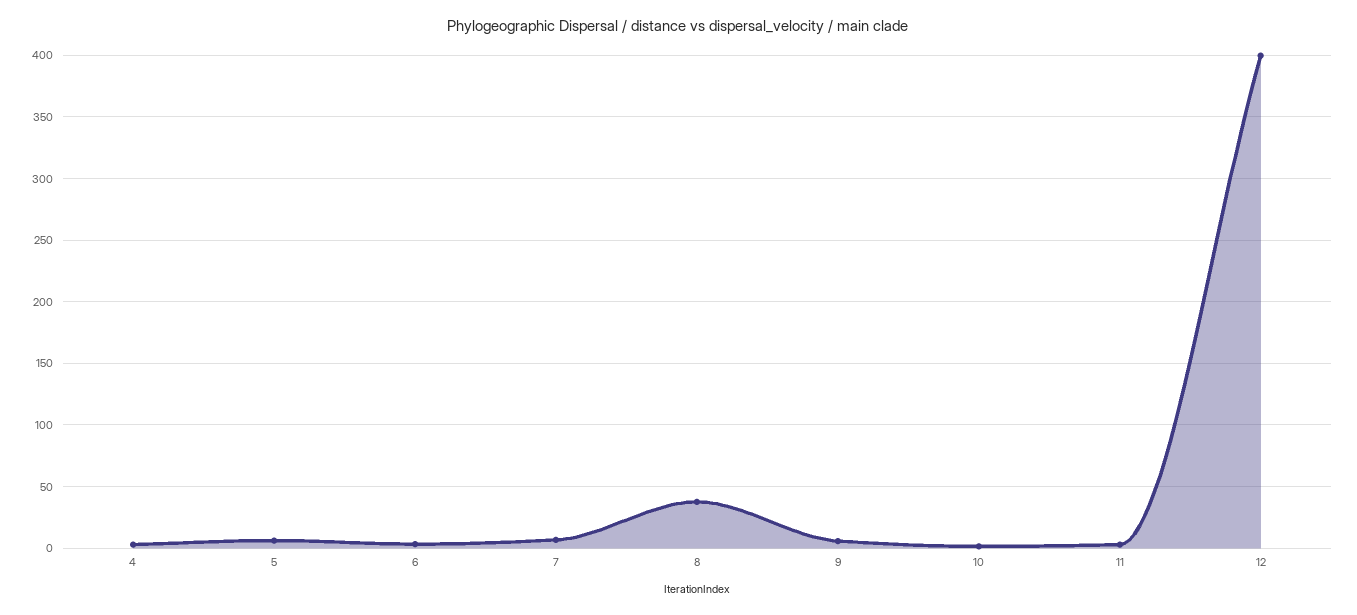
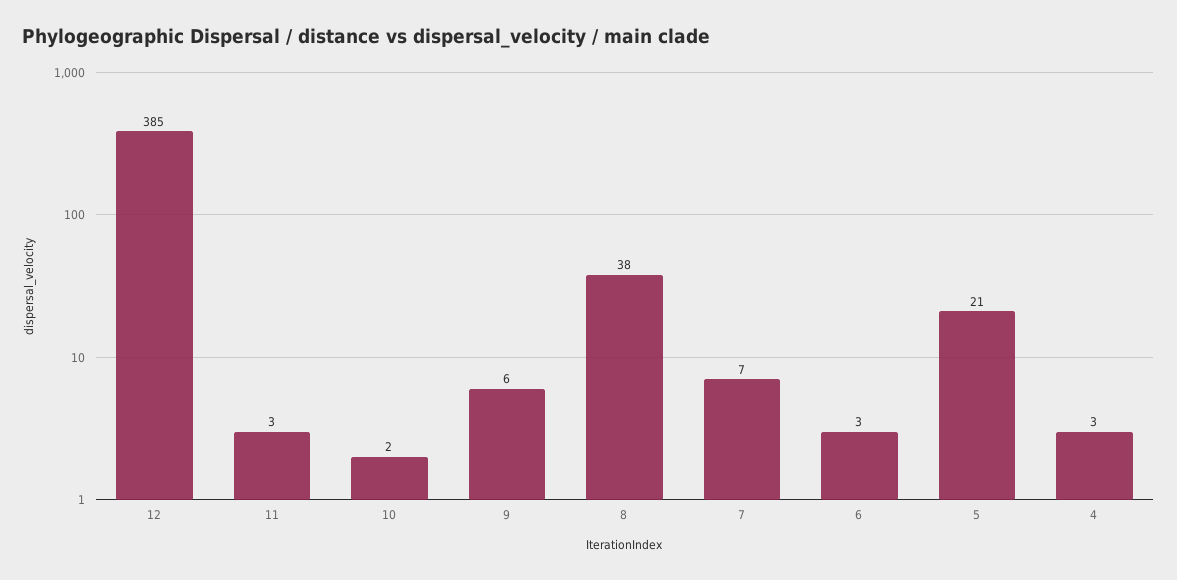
5: 5 -> 21
12: 400 -> 385

